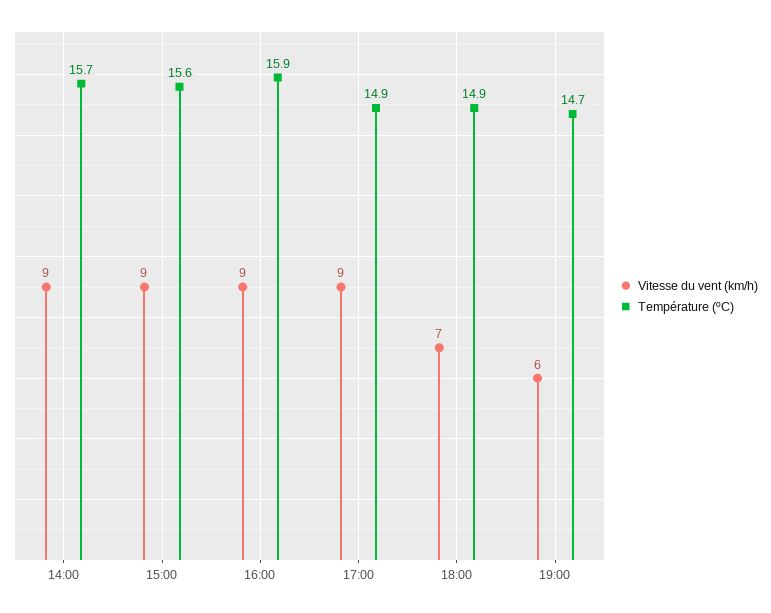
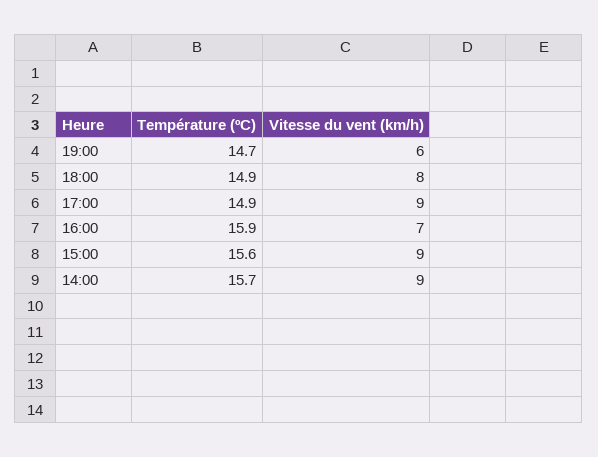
Vitesse du vent (km/h), 16:00: 9 -> 7
Vitesse du vent (km/h), 18:00: 7 -> 8

